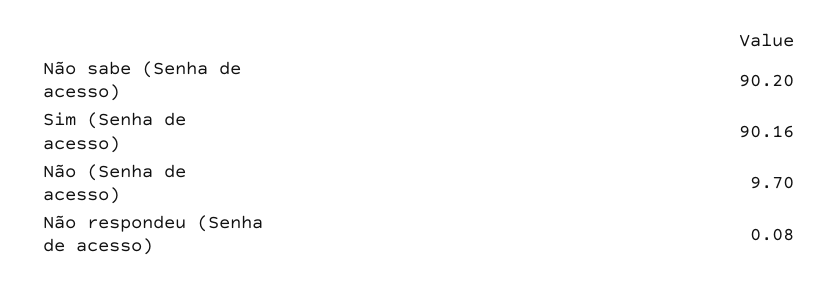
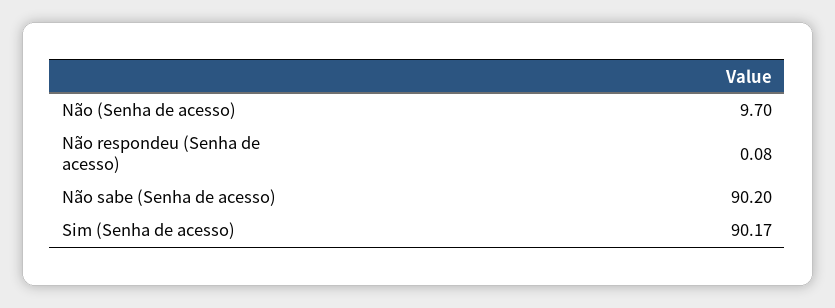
Sim (Senha de acesso): 90.16 -> 90.17

